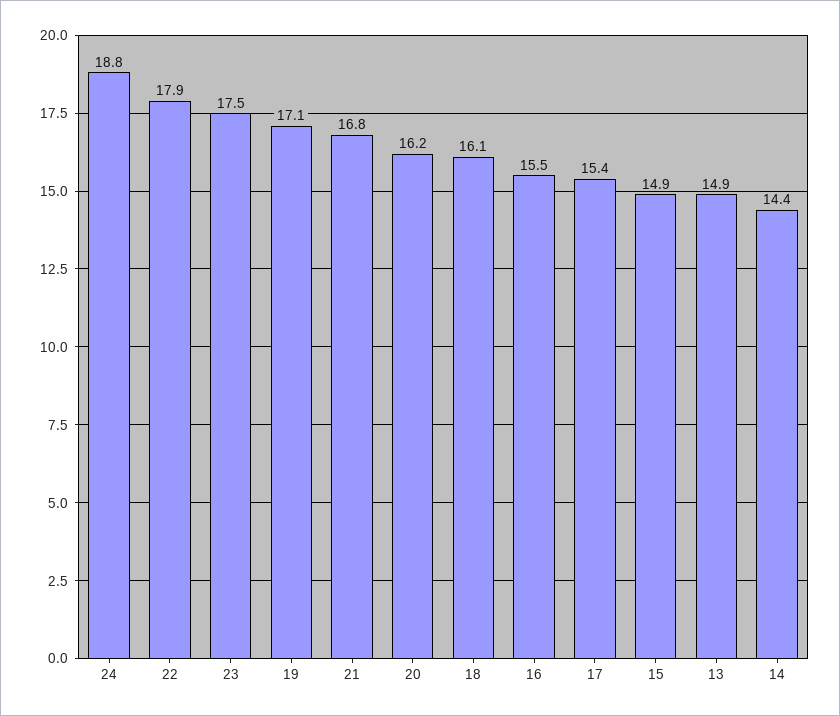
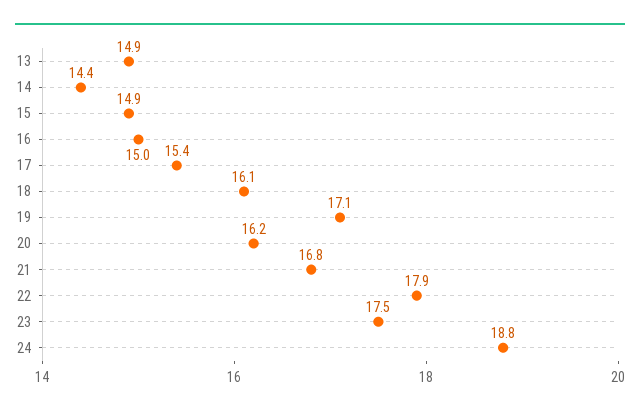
16: 15.5 -> 15

